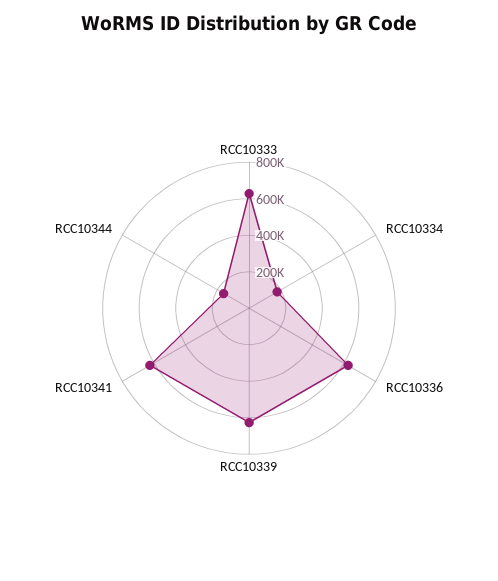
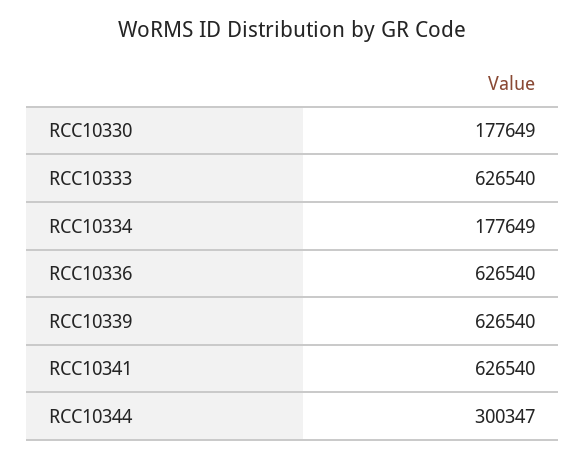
RCC10344: 150000 -> 300347
RCC10330: none -> 177649

